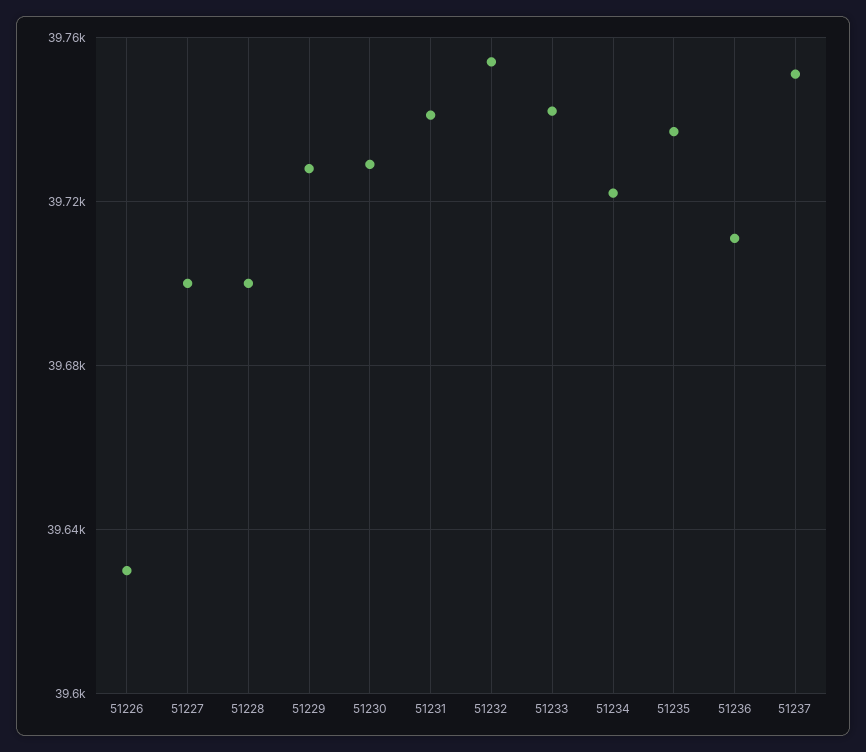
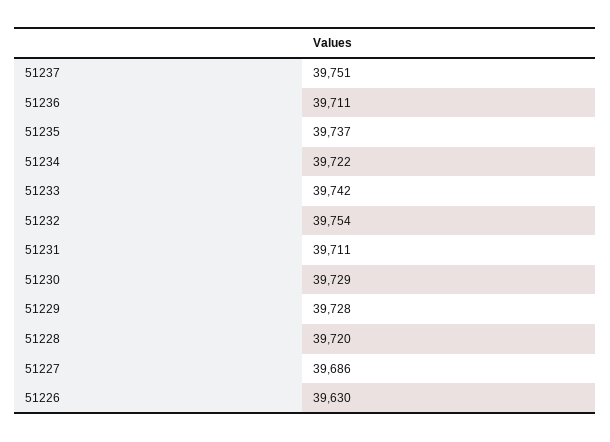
51227: 39700 -> 39686
51228: 39700 -> 39720
51231: 39740 -> 39711

